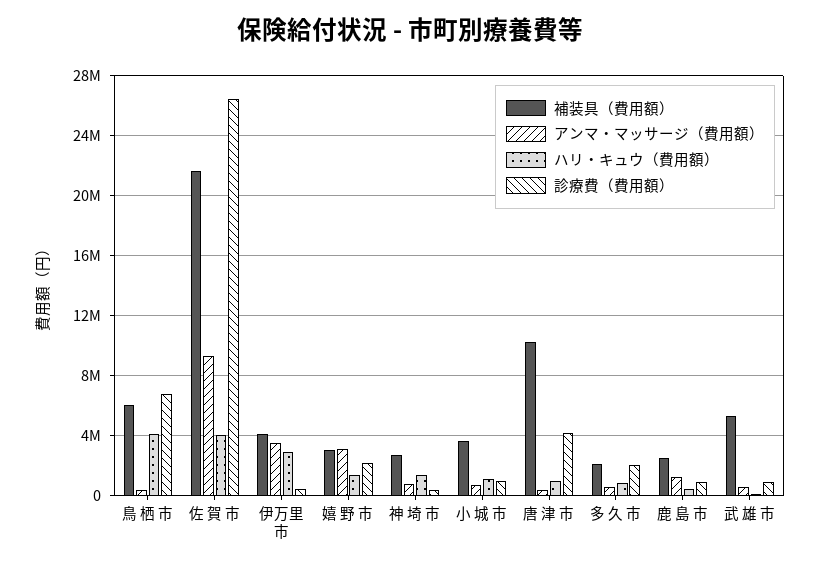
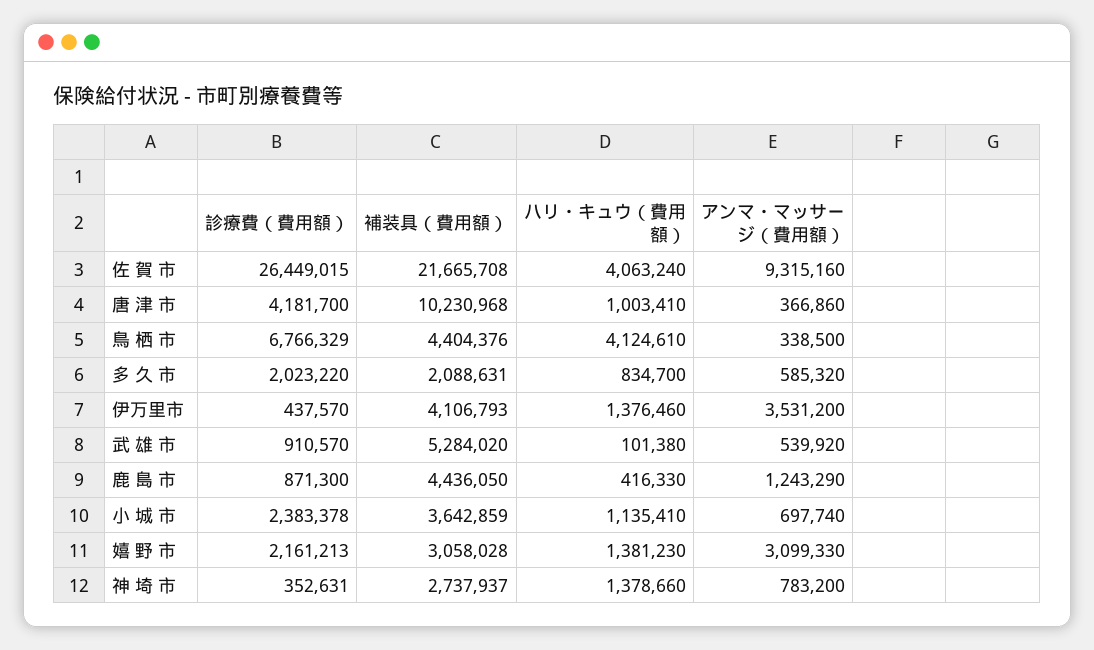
補装具（費用額）, 鳥 栖 市: 6000000 -> 4404376
ハリ・キュウ（費用額）, 伊万里市: 3000000 -> 1376460
診療費（費用額）, 小 城 市: 1000000 -> 2383378
補装具（費用額）, 鹿 島 市: 2500000 -> 4436050

